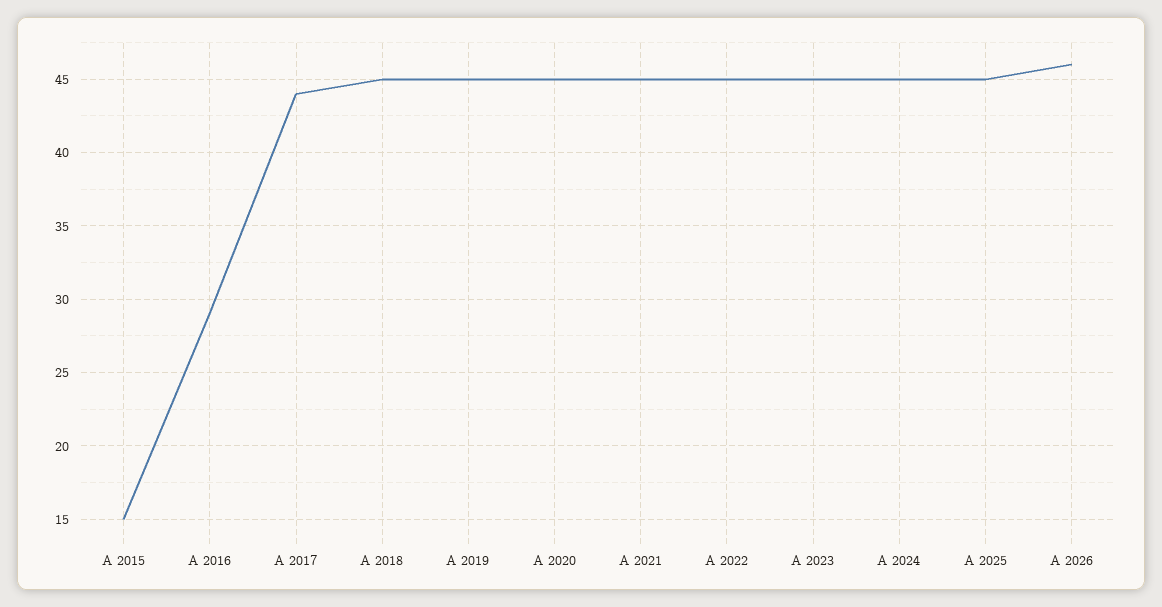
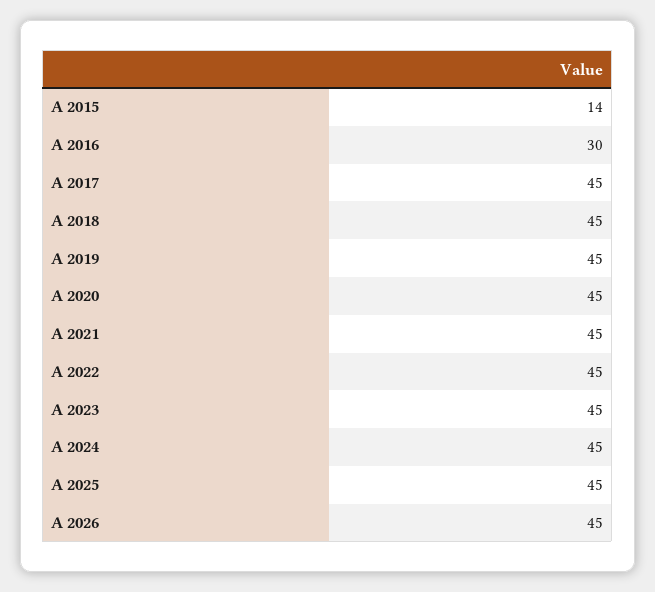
A 2015: 15 -> 14
A 2016: 29 -> 30
A 2017: 44 -> 45
A 2026: 46 -> 45

